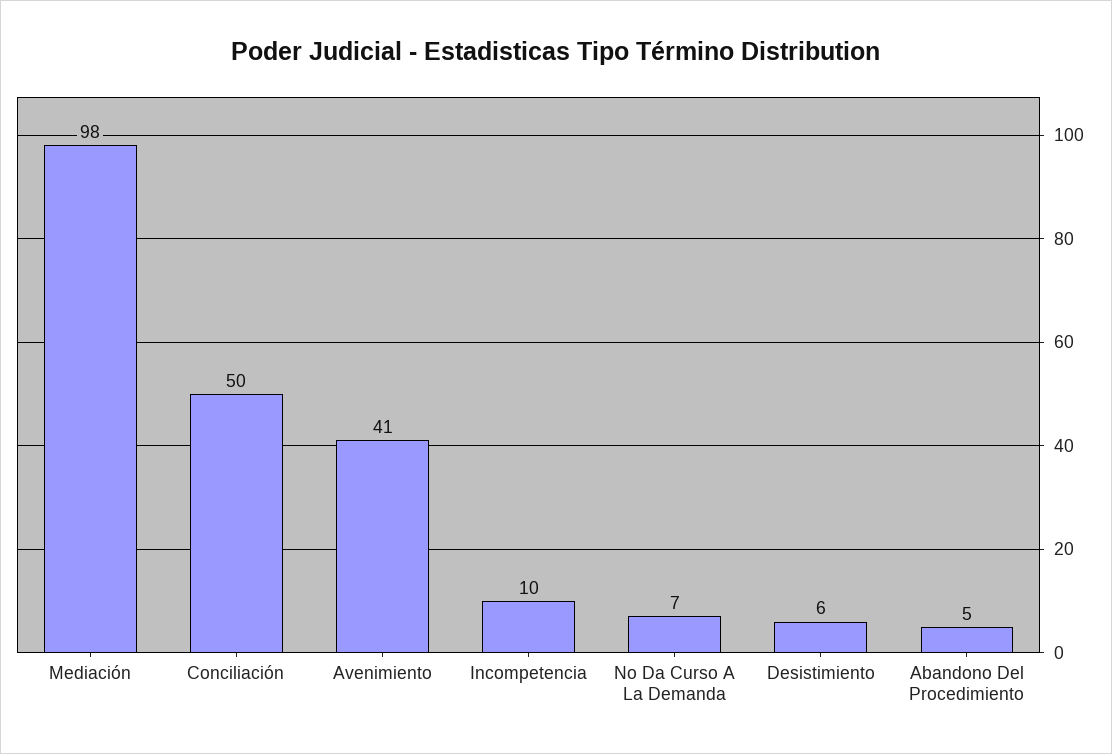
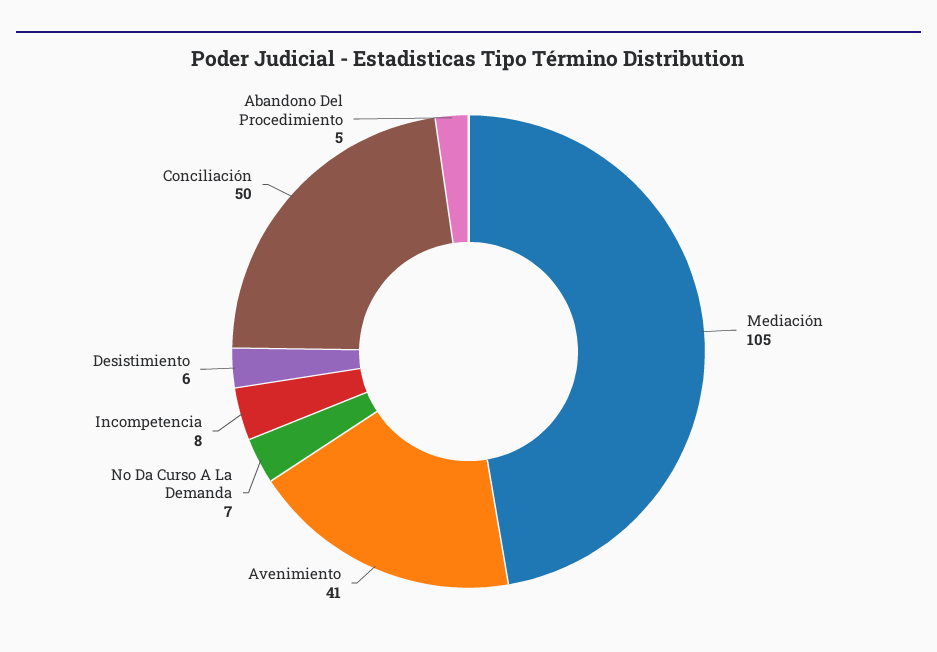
Mediación: 98 -> 105
Incompetencia: 10 -> 8

